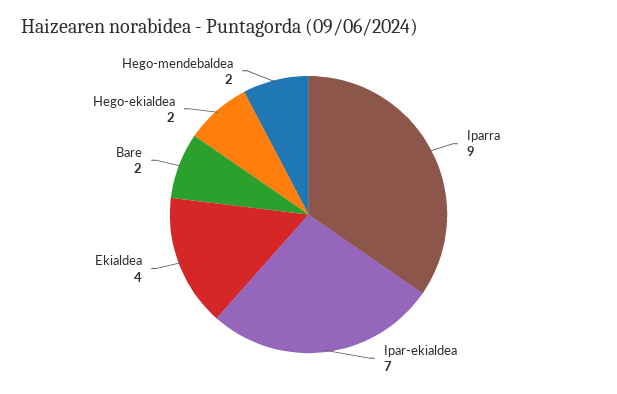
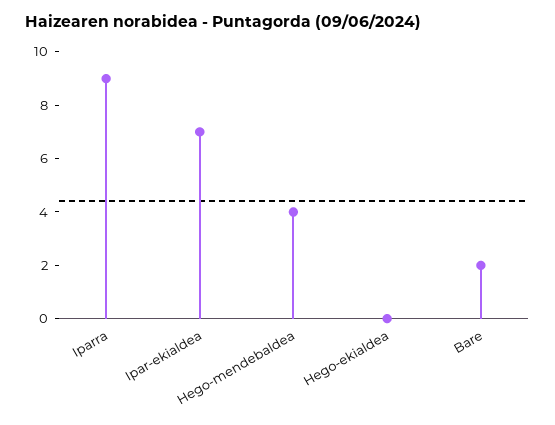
Ekialdea: 4 -> none
Hego-ekialdea: 2 -> 0
Hego-mendebaldea: 2 -> 4

